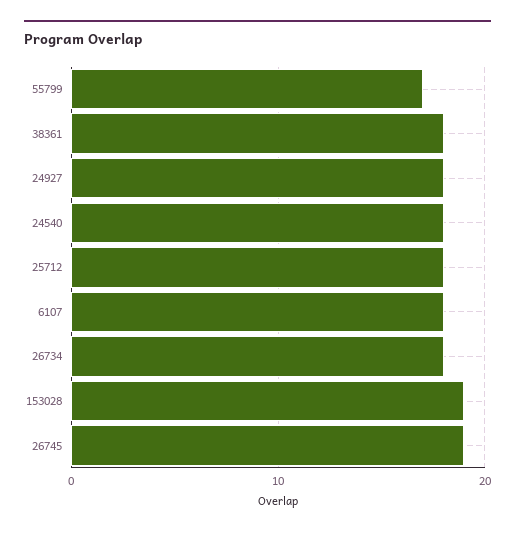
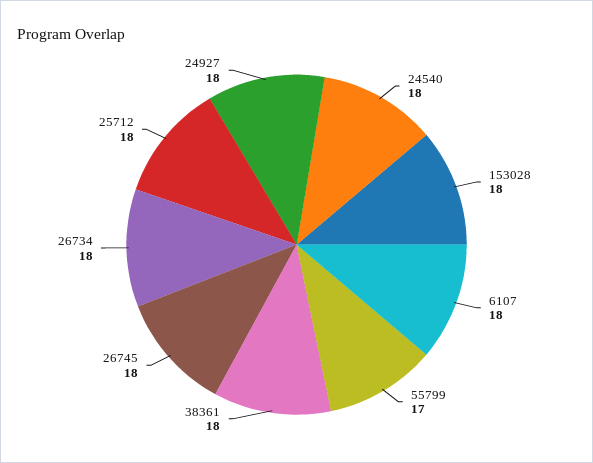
153028: 19 -> 18
26745: 19 -> 18

